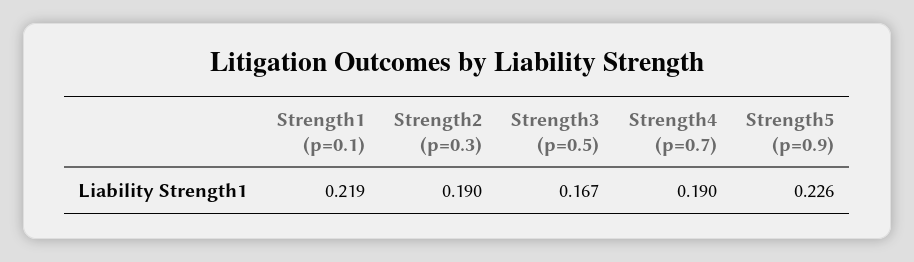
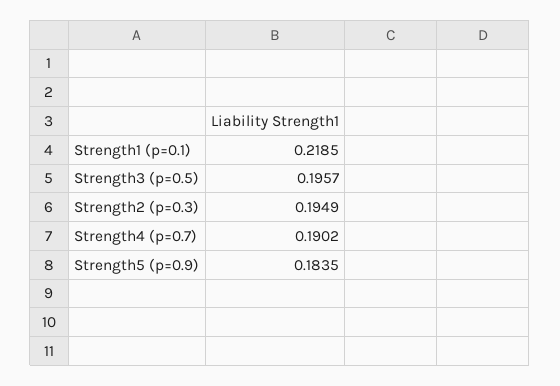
Strength2 (p=0.3): 0.19 -> 0.1949
Strength3 (p=0.5): 0.167 -> 0.1957
Strength5 (p=0.9): 0.226 -> 0.1835

